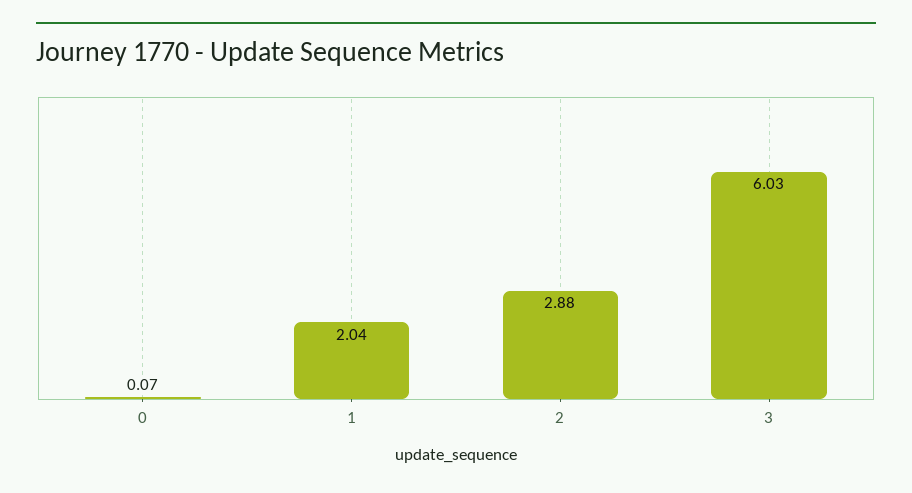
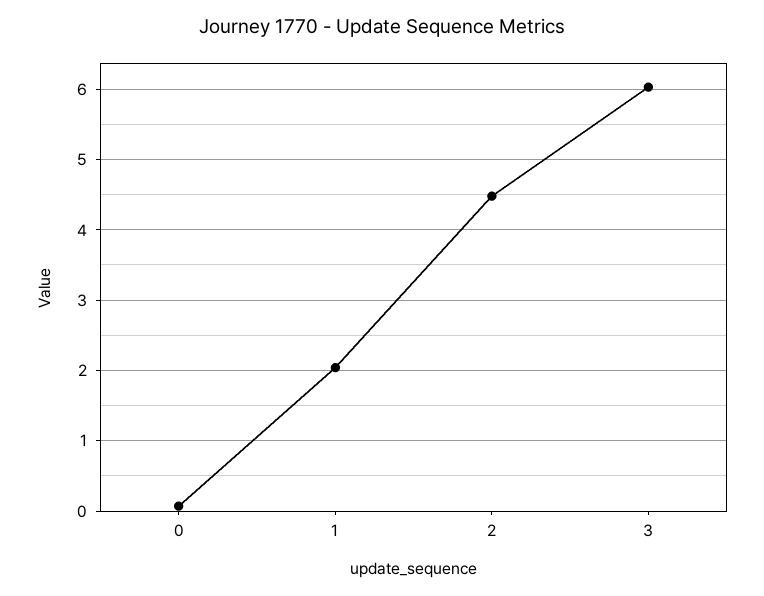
2: 2.88 -> 4.5

